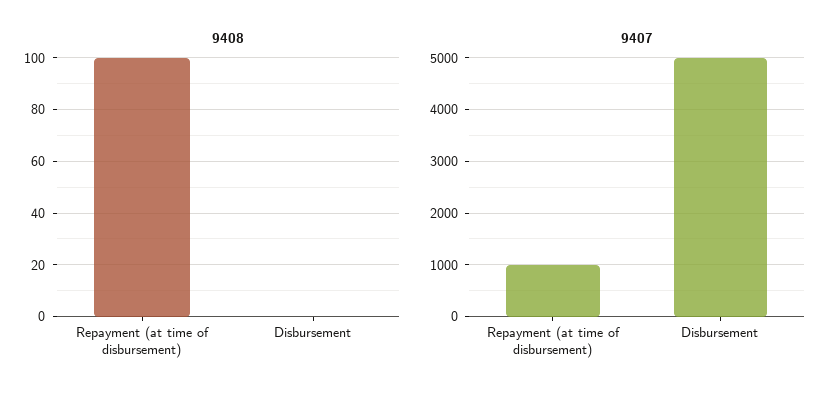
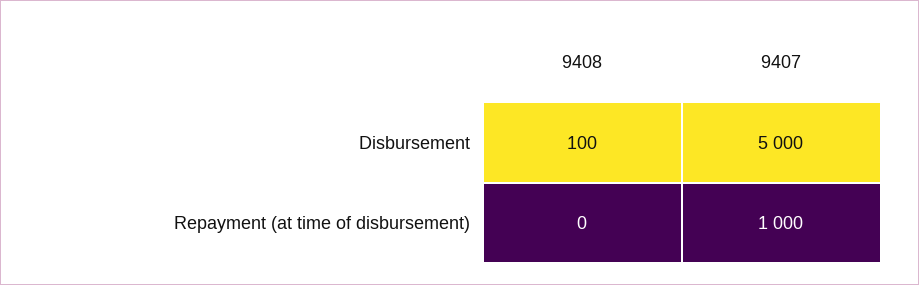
9408, Repayment (at time of disbursement): 100 -> 0
9408, Disbursement: 0 -> 100

